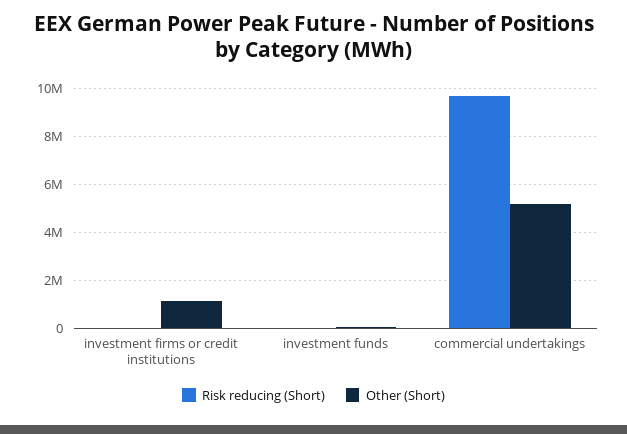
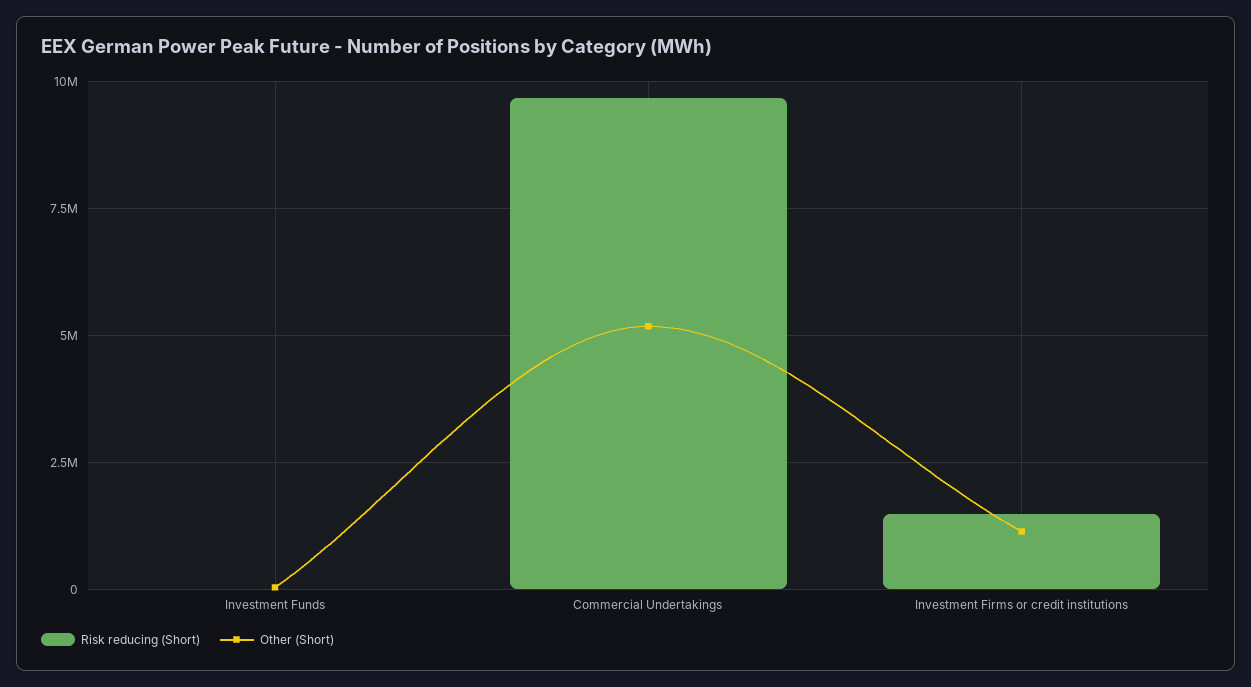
Risk reducing (Short), investment firms or credit institutions: 0 -> 1500000

